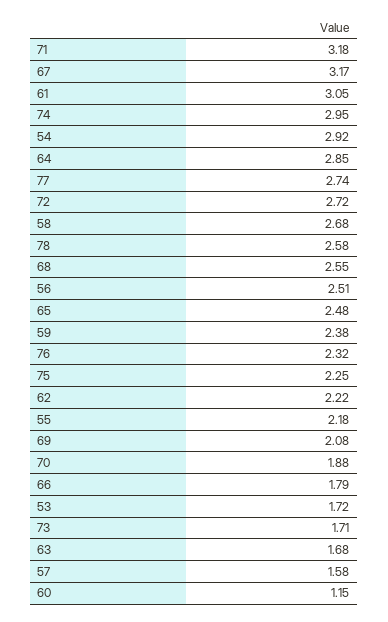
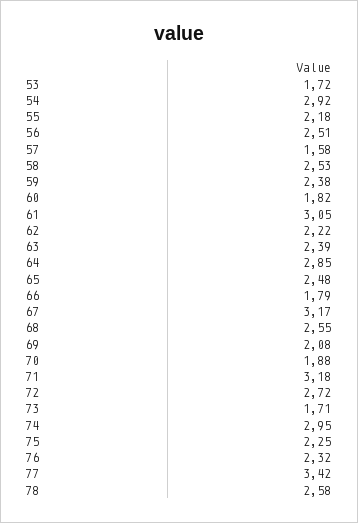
77: 2.74 -> 3.42
58: 2.68 -> 2.53
63: 1.68 -> 2.39
60: 1.15 -> 1.82

